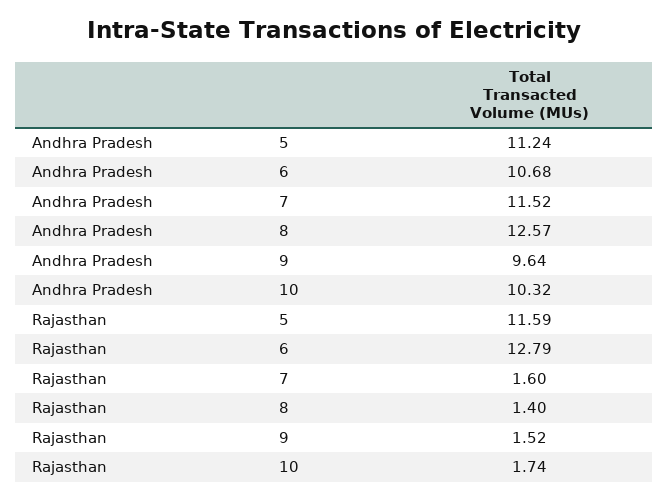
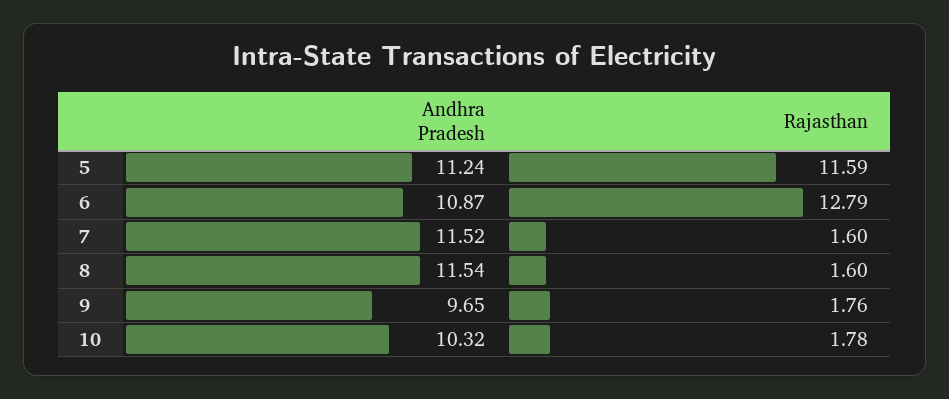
Andhra Pradesh, 6: 10.68 -> 10.87
Andhra Pradesh, 8: 12.57 -> 11.54
Andhra Pradesh, 9: 9.64 -> 9.65
Rajasthan, 8: 1.4 -> 1.6
Rajasthan, 9: 1.52 -> 1.76
Rajasthan, 10: 1.74 -> 1.78

